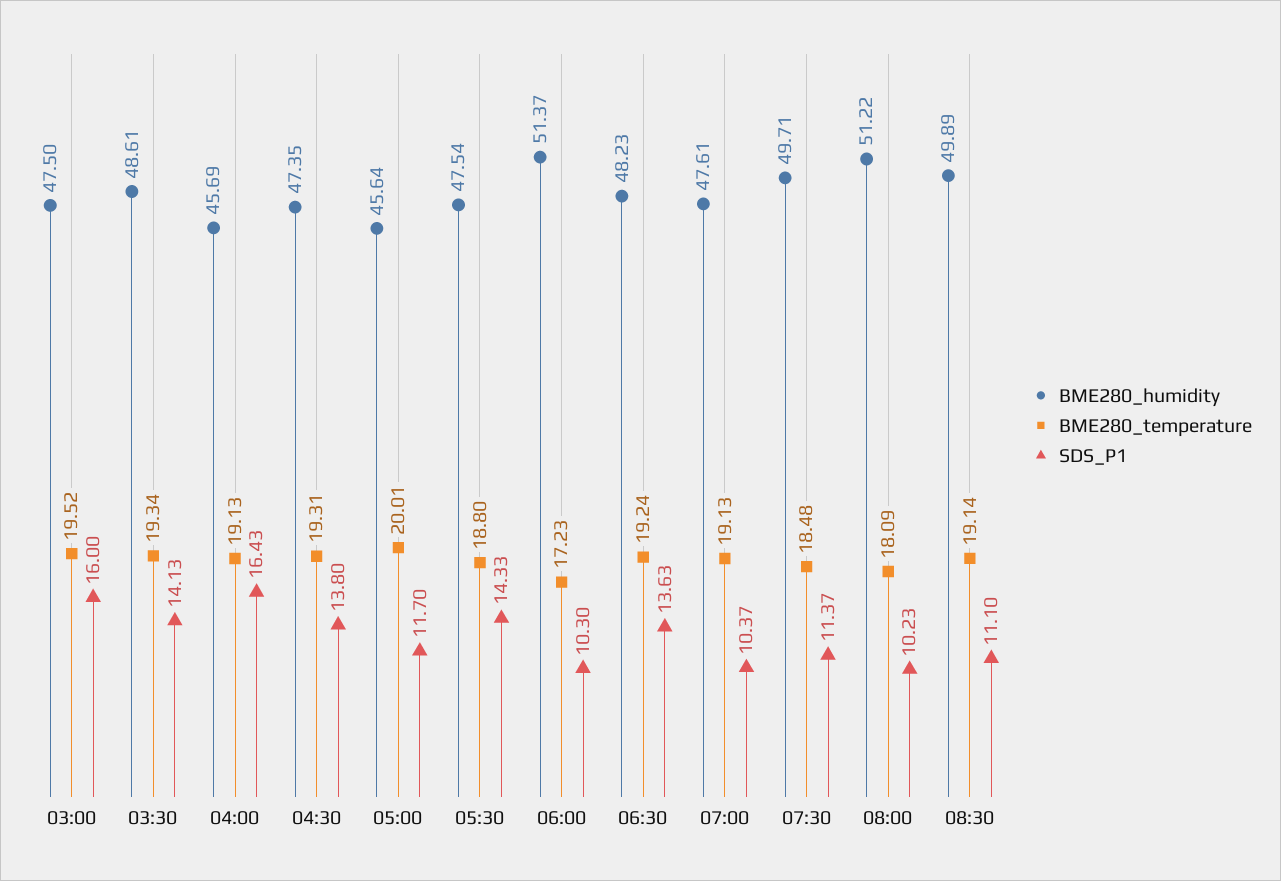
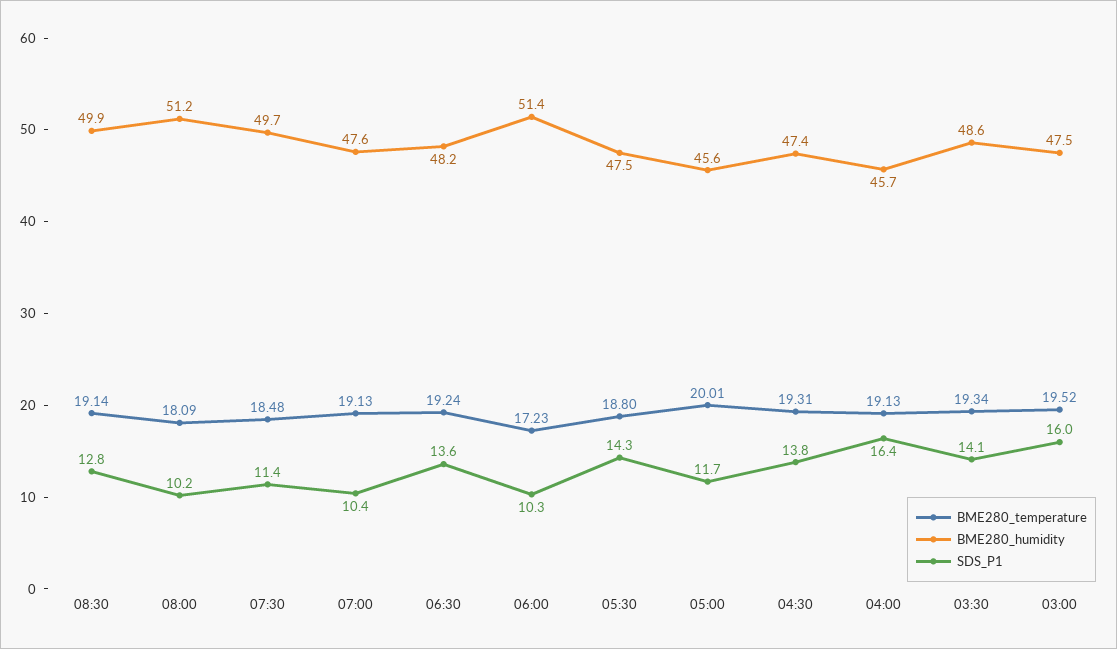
SDS_P1, 08:30: 11.1 -> 12.8

